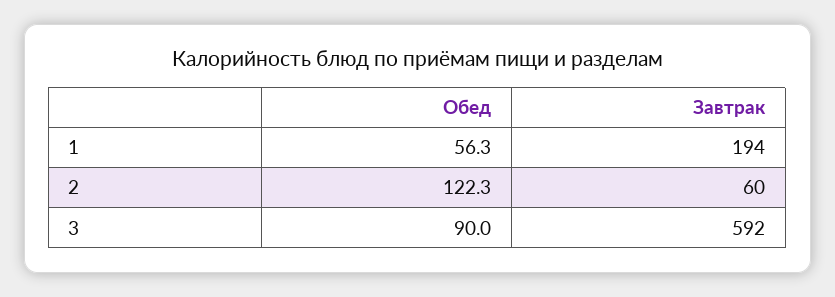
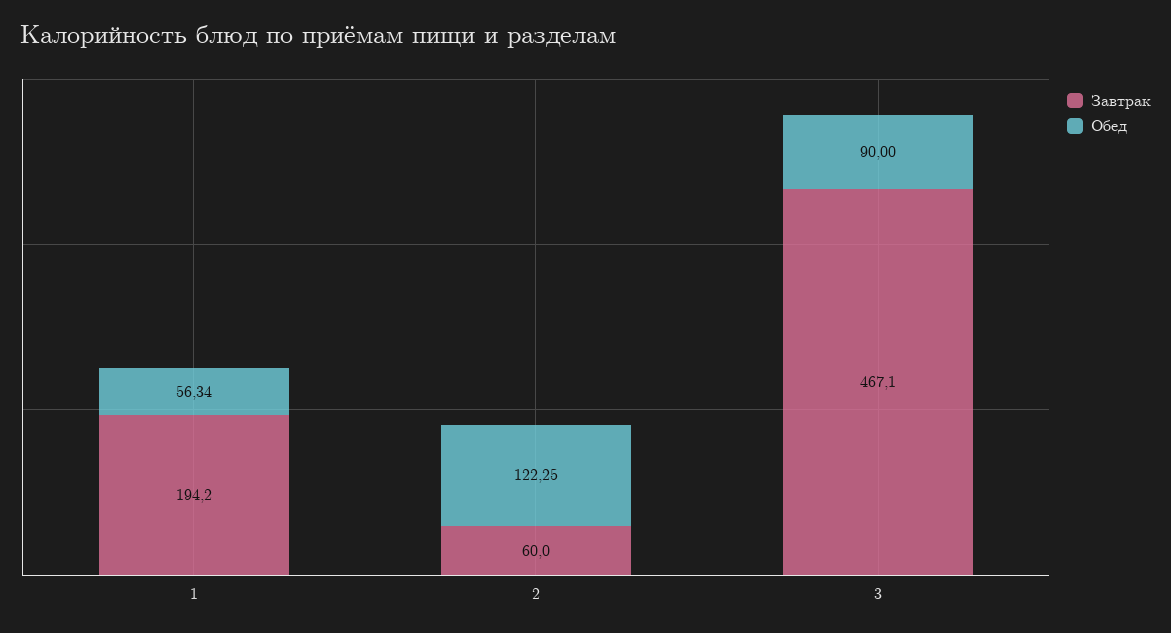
Завтрак, 3: 592 -> 467.1

